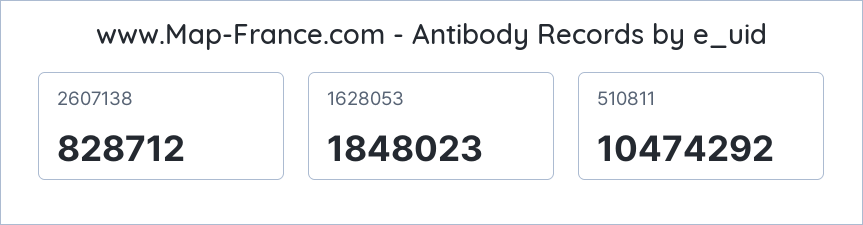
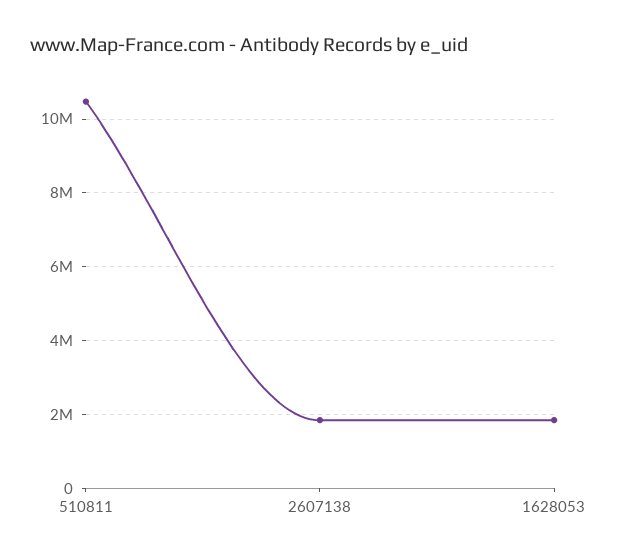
2607138: 828712 -> 1800000

